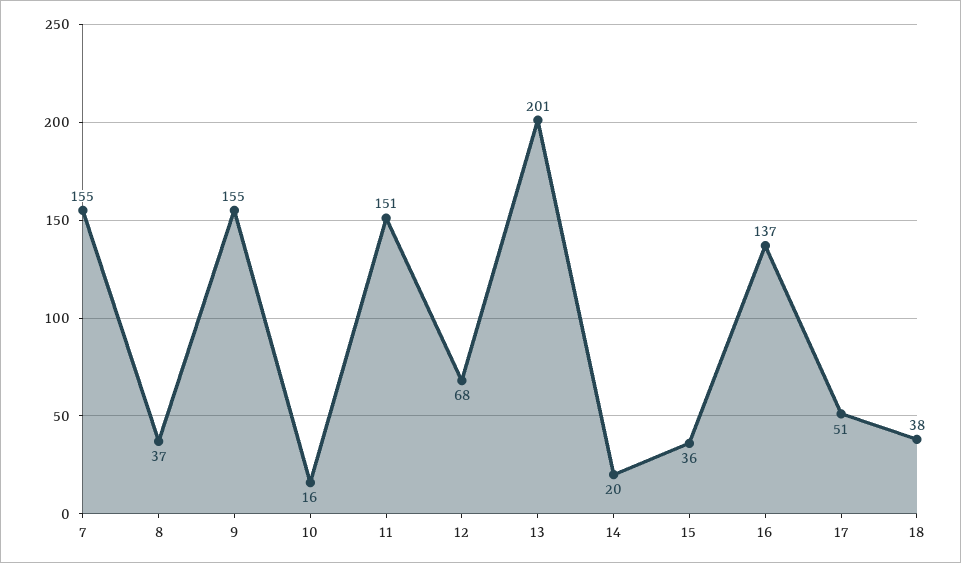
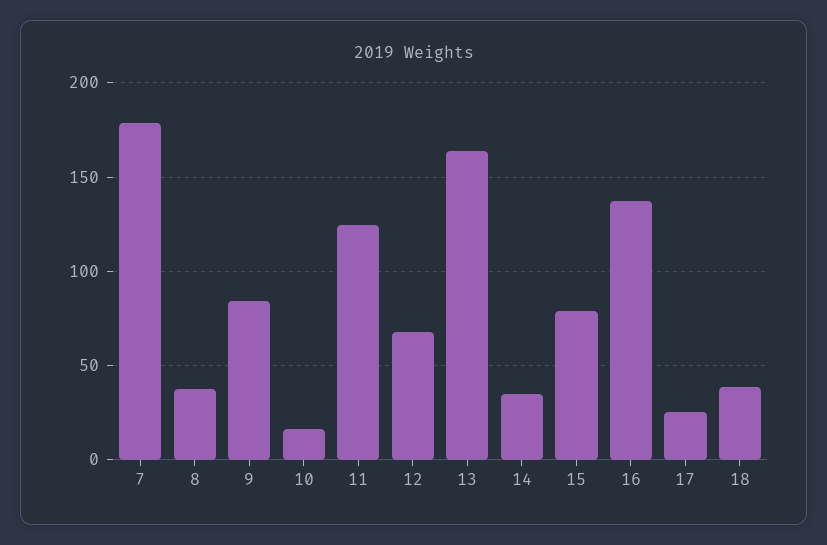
7: 155 -> 180
9: 155 -> 85
11: 151 -> 125
13: 201 -> 165
14: 20 -> 35
15: 36 -> 80
17: 51 -> 25

